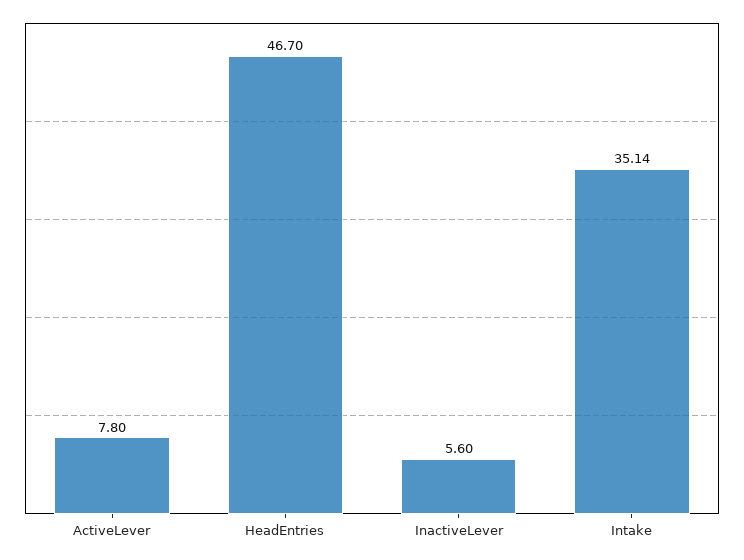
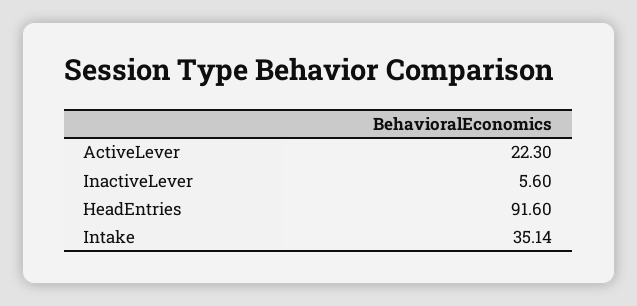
ActiveLever: 7.8 -> 22.3
HeadEntries: 46.7 -> 91.6

